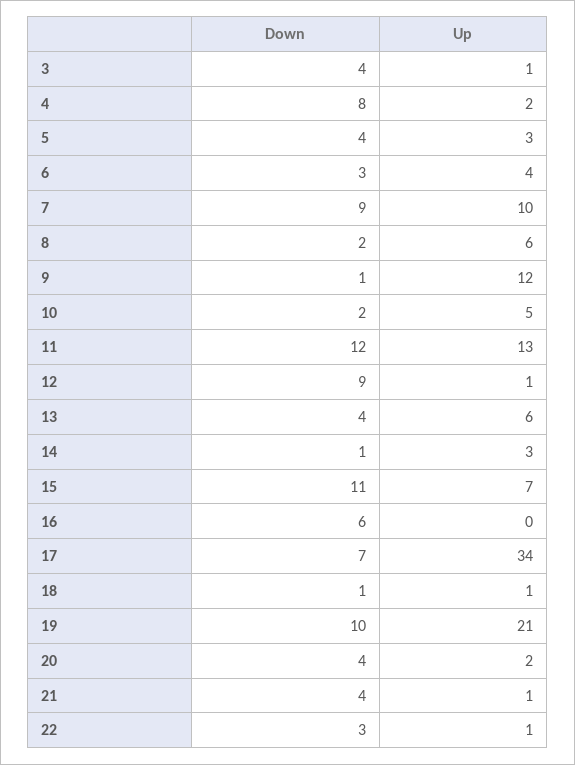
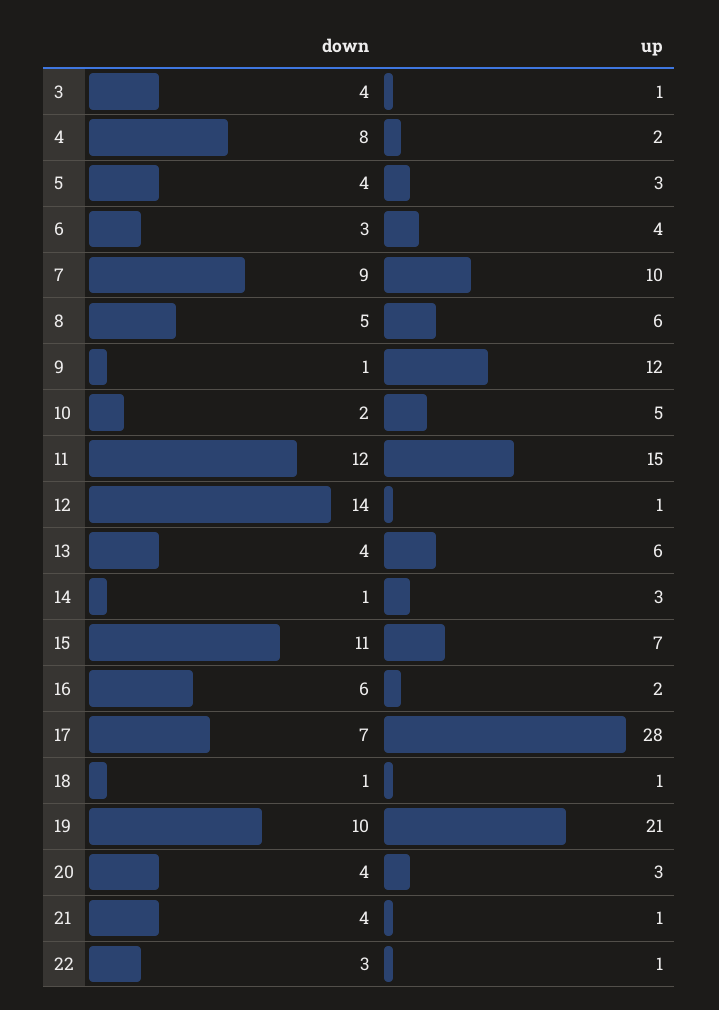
Down, 8: 2 -> 5
Up, 11: 13 -> 15
Down, 12: 9 -> 14
Up, 16: 0 -> 2
Up, 17: 34 -> 28
Up, 20: 2 -> 3

